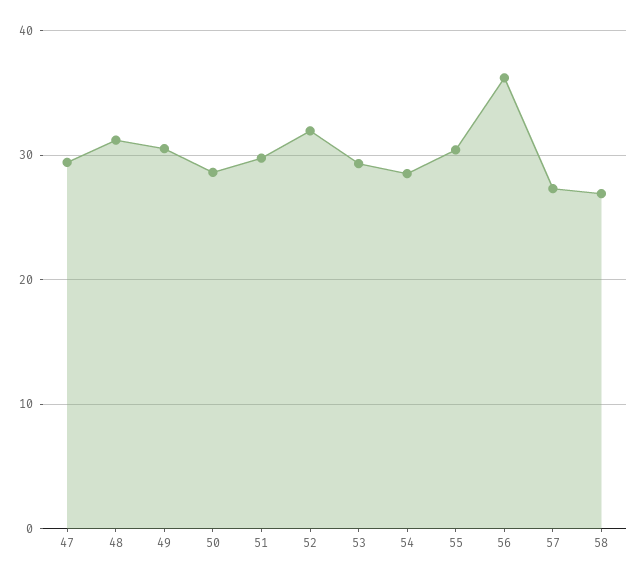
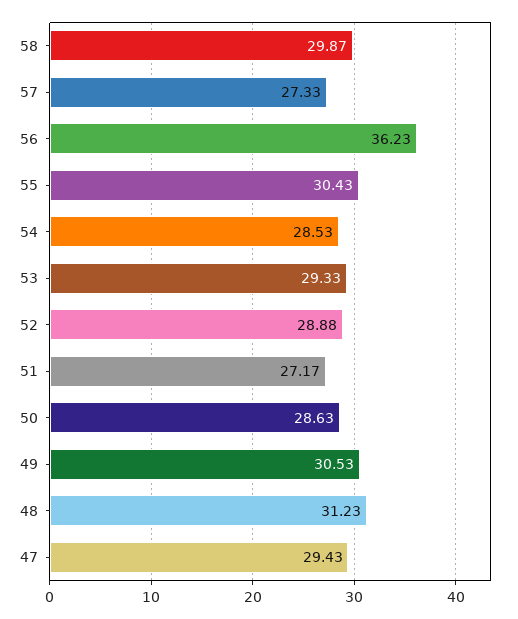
51: 30 -> 27.17
52: 32 -> 28.88
58: 27 -> 29.87

